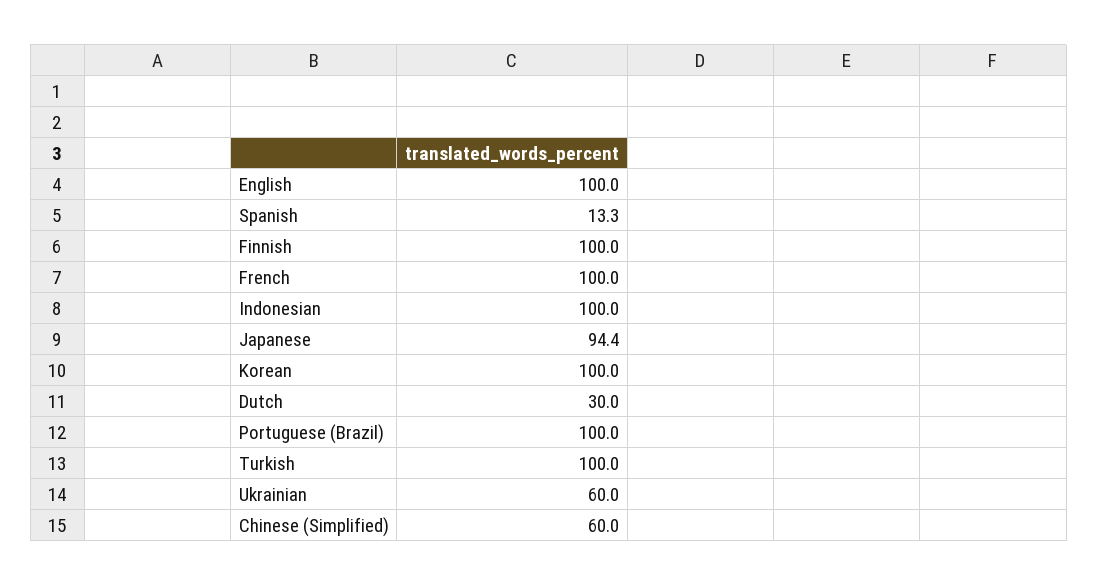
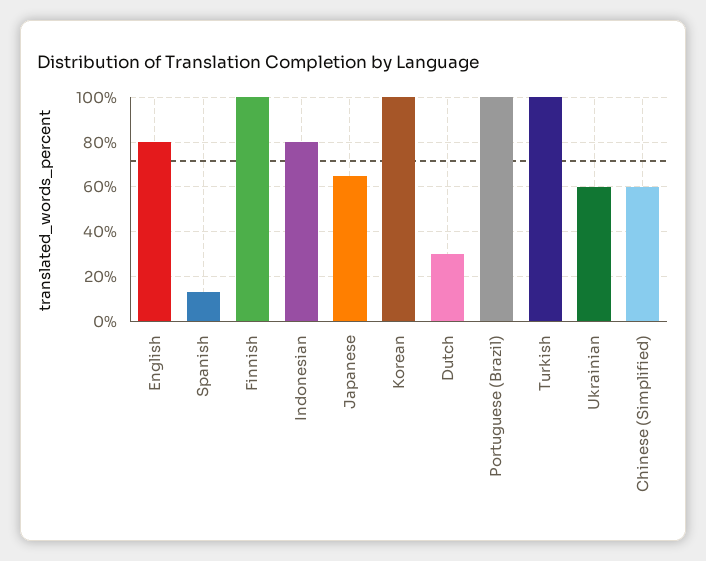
English: 100 -> 80
French: 100 -> none
Indonesian: 100 -> 80
Japanese: 94.4 -> 65

